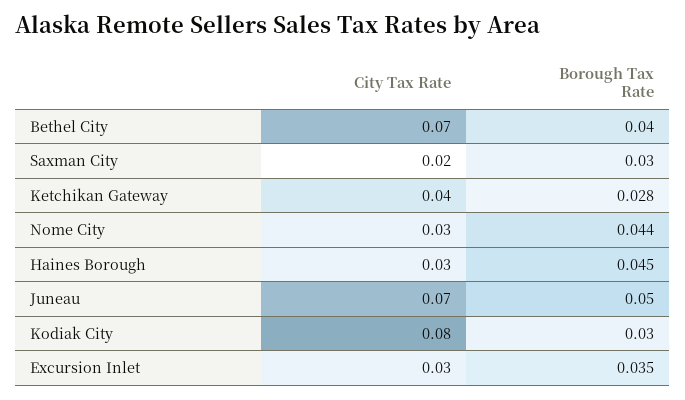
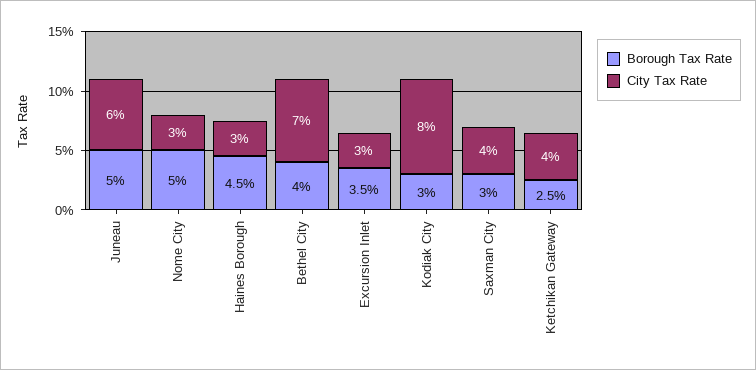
City Tax Rate, Saxman City: 0.02 -> 0.04
Borough Tax Rate, Ketchikan Gateway: 0.028 -> 0.025
Borough Tax Rate, Nome City: 0.044 -> 0.05
City Tax Rate, Juneau: 0.07 -> 0.06

